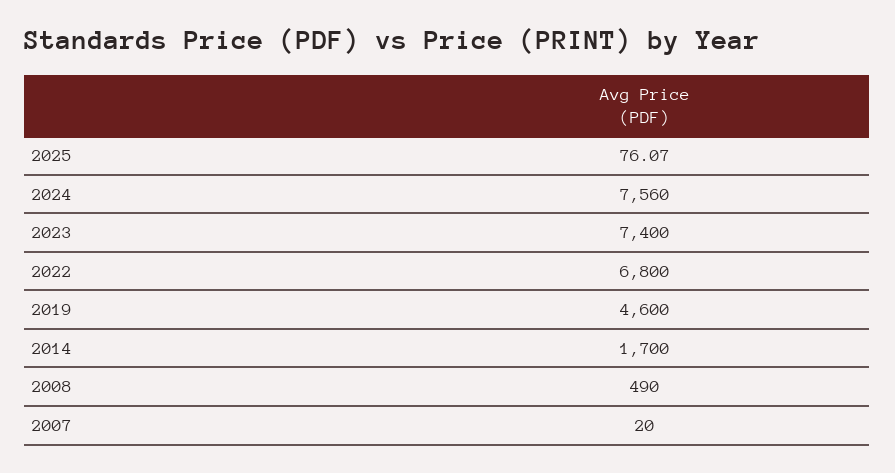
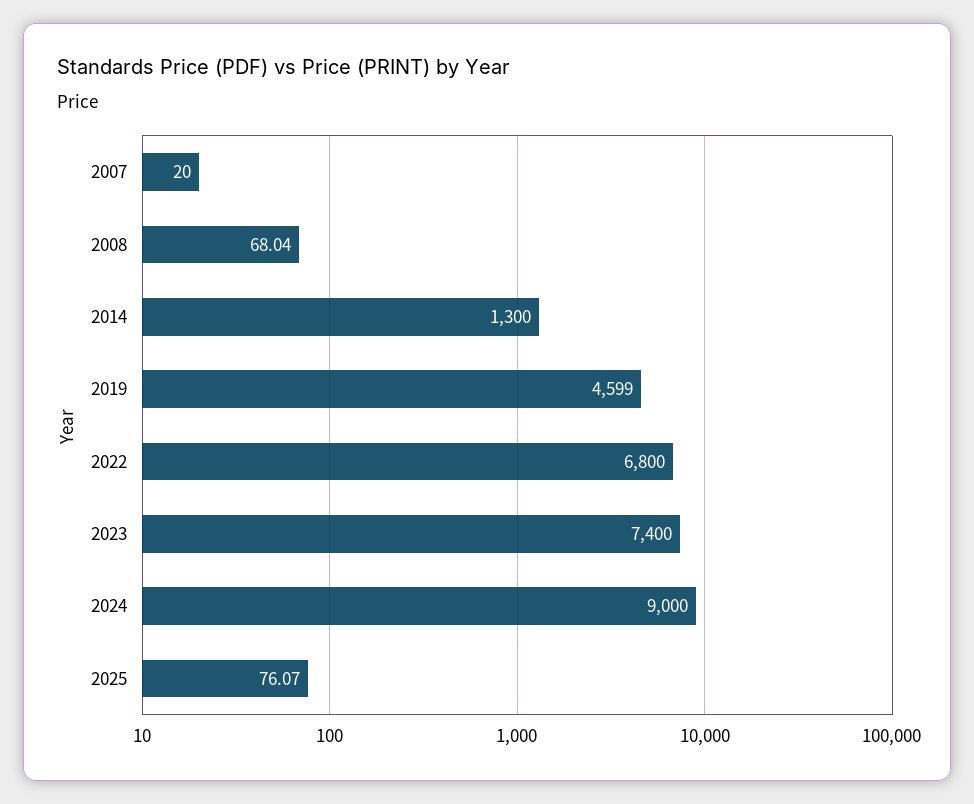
2024: 7560 -> 9000
2019: 4600 -> 4599
2014: 1700 -> 1300
2008: 490 -> 68.04

